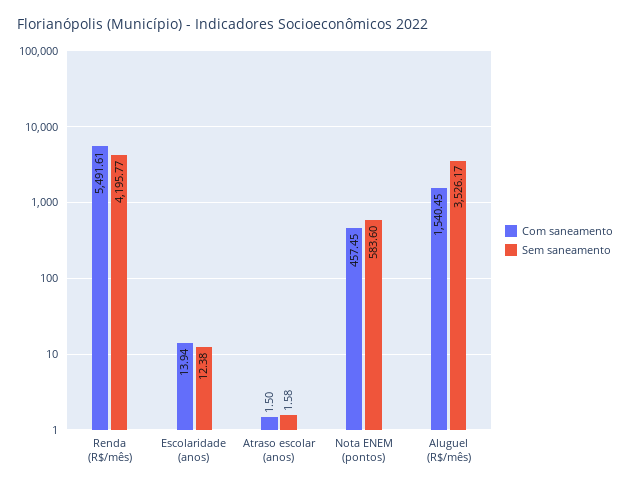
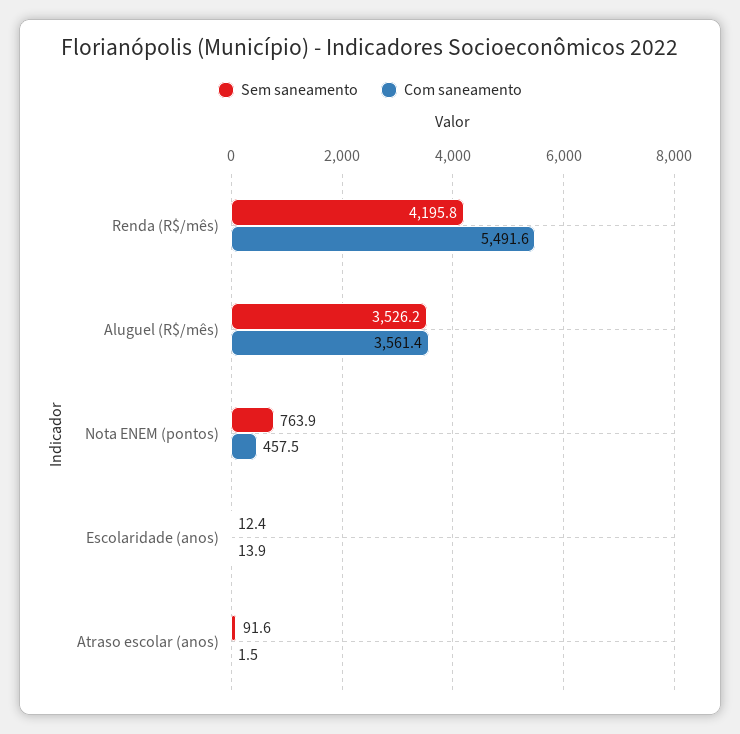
Sem saneamento, Atraso escolar (anos): 1.58 -> 91.6
Sem saneamento, Nota ENEM (pontos): 583.6 -> 763.9
Com saneamento, Aluguel (R$/mês): 1540.45 -> 3561.4

